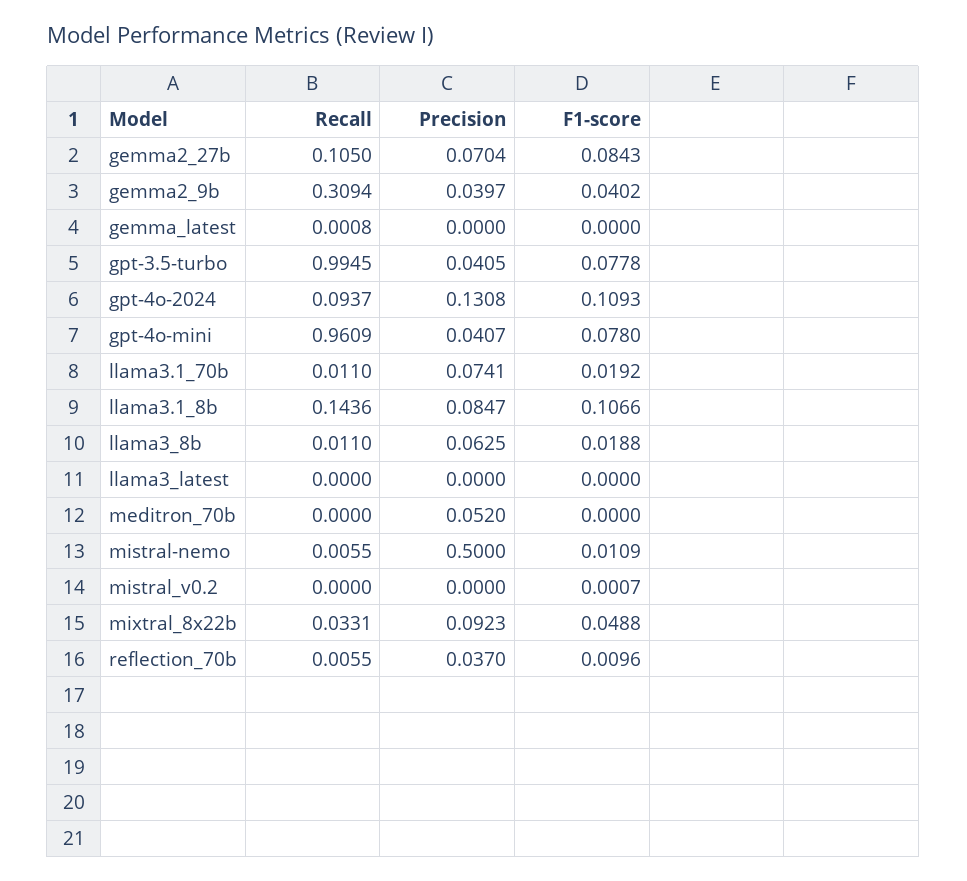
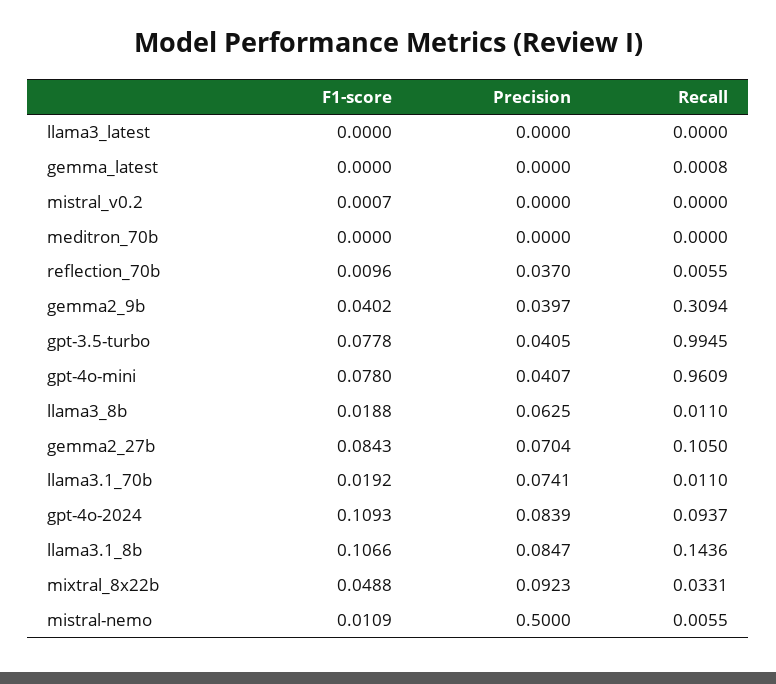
Precision, gpt-4o-2024: 0.1308 -> 0.0839
Precision, meditron_70b: 0.052 -> 0

